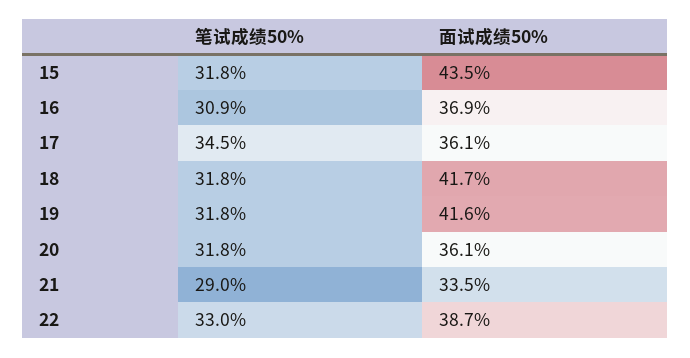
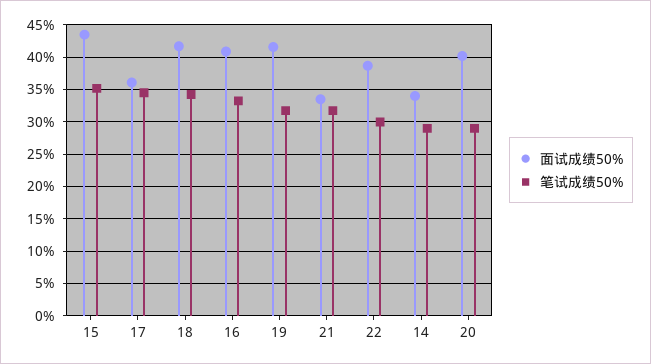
笔试成绩50%, 15: 31.8 -> 35
笔试成绩50%, 16: 30.9 -> 33
面试成绩50%, 16: 36.9 -> 41
笔试成绩50%, 18: 31.8 -> 34
笔试成绩50%, 20: 31.8 -> 29
面试成绩50%, 20: 36.1 -> 40
笔试成绩50%, 21: 29 -> 32
笔试成绩50%, 22: 33 -> 30
面试成绩50%, 14: none -> 34
笔试成绩50%, 14: none -> 29

